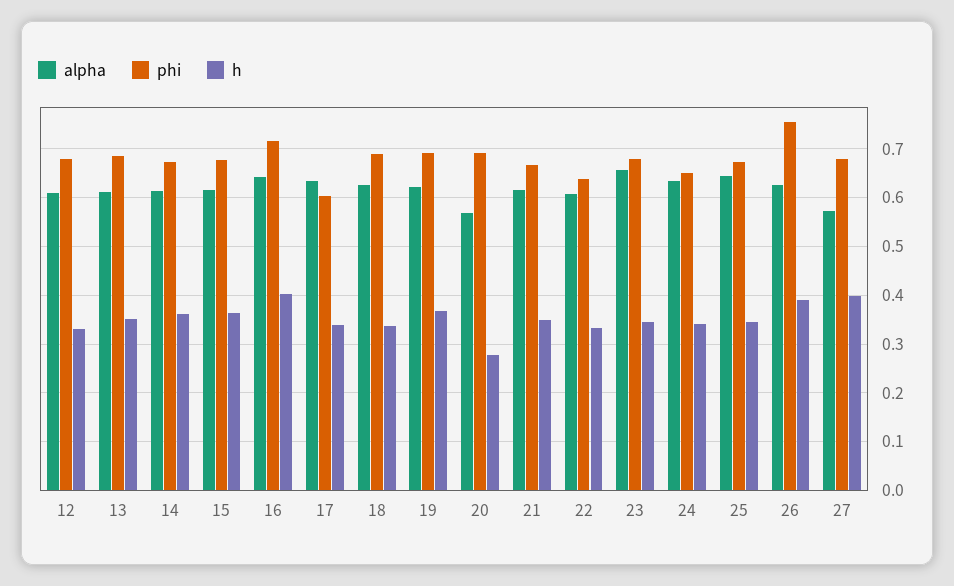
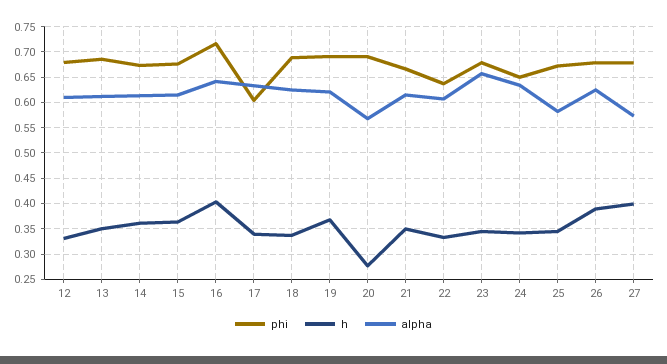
alpha, 25: 0.64 -> 0.575
phi, 26: 0.76 -> 0.675

